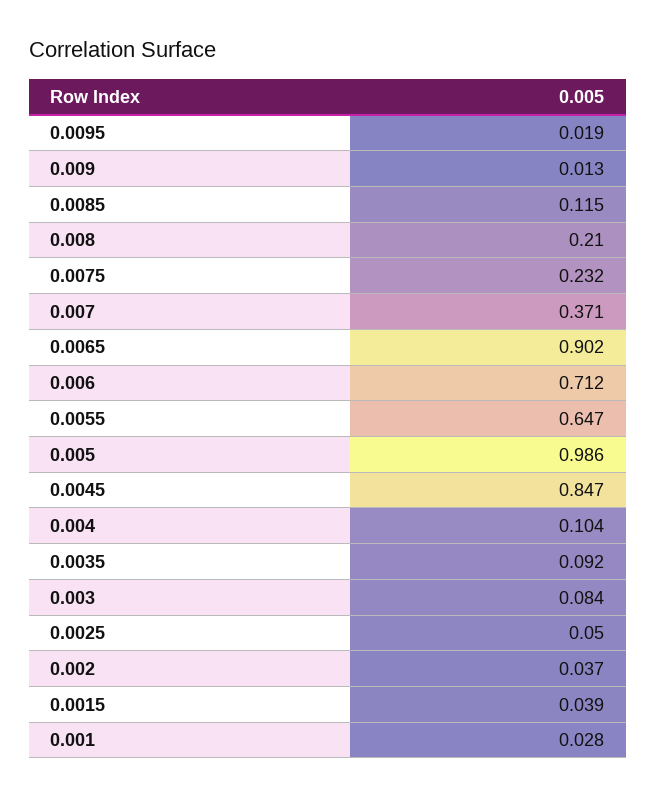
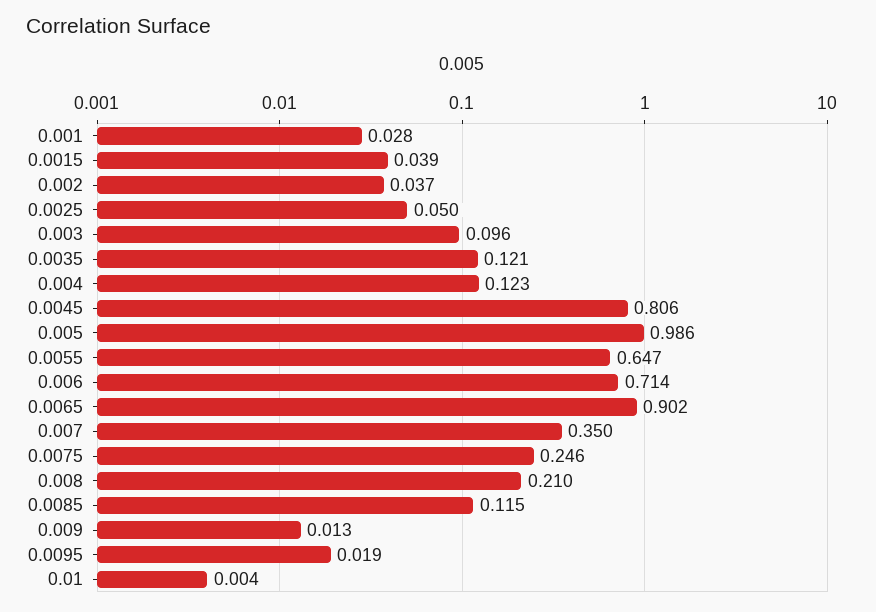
0.0075: 0.232 -> 0.246
0.007: 0.371 -> 0.35
0.006: 0.712 -> 0.714
0.0045: 0.847 -> 0.806
0.004: 0.104 -> 0.123
0.0035: 0.092 -> 0.121
0.003: 0.084 -> 0.096
0.01: none -> 0.004

